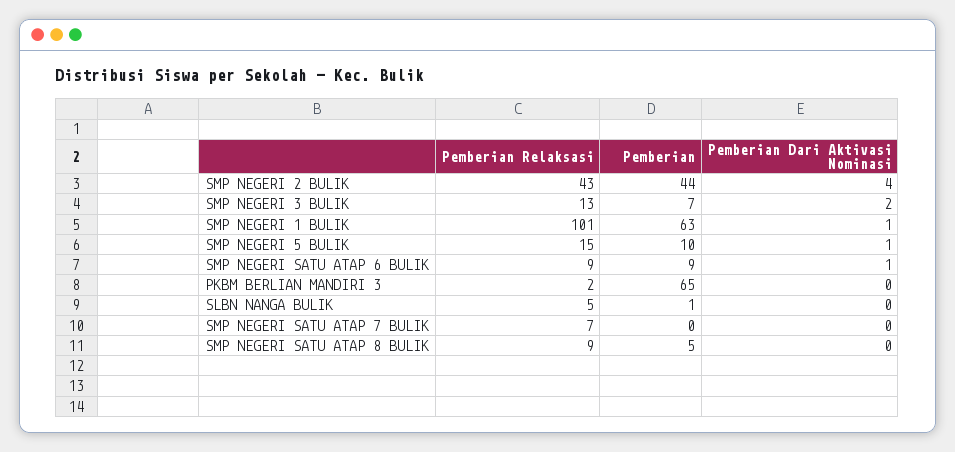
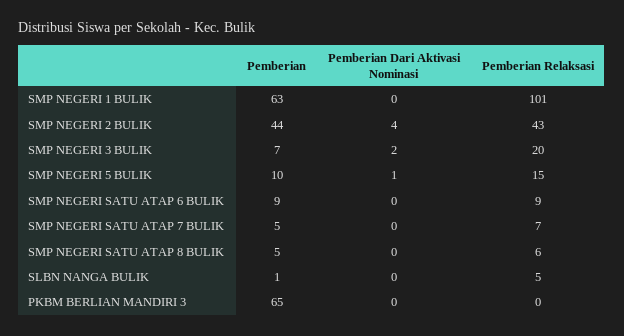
Pemberian Relaksasi, SMP NEGERI 3 BULIK: 13 -> 20
Pemberian Dari Aktivasi Nominasi, SMP NEGERI 1 BULIK: 1 -> 0
Pemberian Dari Aktivasi Nominasi, SMP NEGERI SATU ATAP 6 BULIK: 1 -> 0
Pemberian Relaksasi, PKBM BERLIAN MANDIRI 3: 2 -> 0
Pemberian, SMP NEGERI SATU ATAP 7 BULIK: 0 -> 5
Pemberian Relaksasi, SMP NEGERI SATU ATAP 8 BULIK: 9 -> 6

